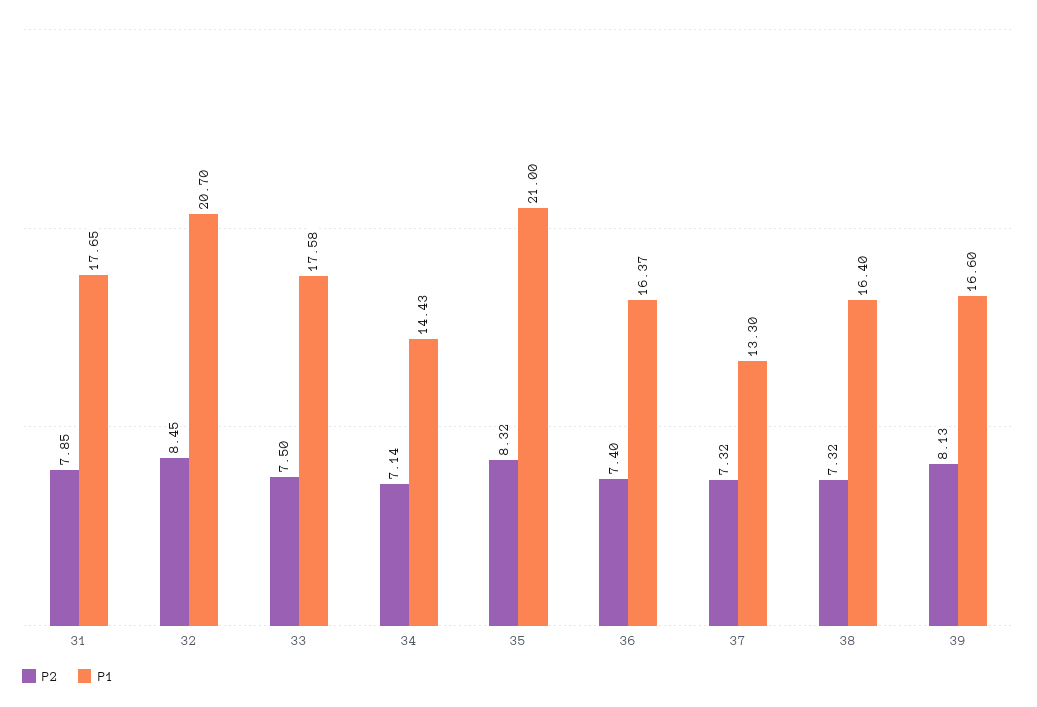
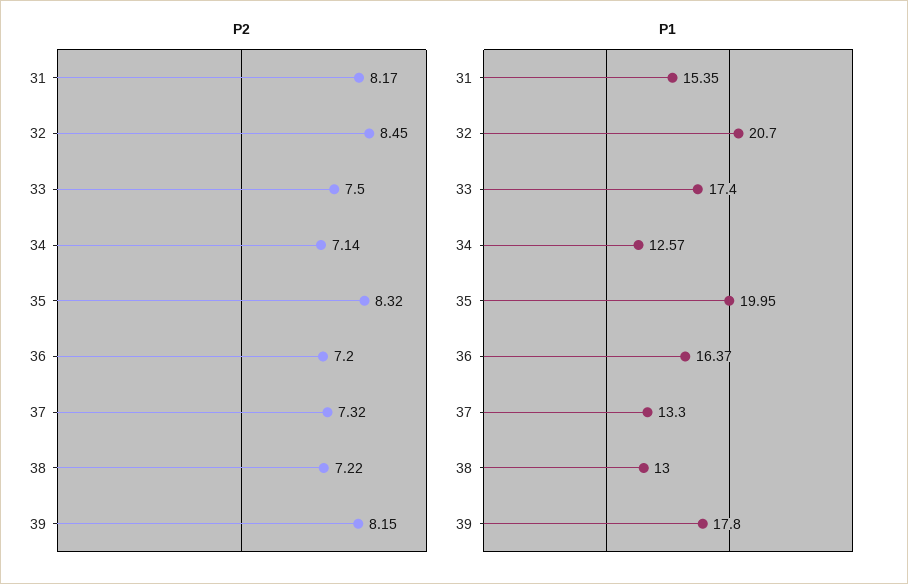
P2, 31: 7.85 -> 8.17
P1, 31: 17.65 -> 15.35
P1, 33: 17.58 -> 17.4
P1, 34: 14.43 -> 12.57
P1, 35: 21 -> 19.95
P2, 36: 7.4 -> 7.2
P2, 38: 7.32 -> 7.22
P1, 38: 16.4 -> 13
P2, 39: 8.13 -> 8.15
P1, 39: 16.6 -> 17.8

